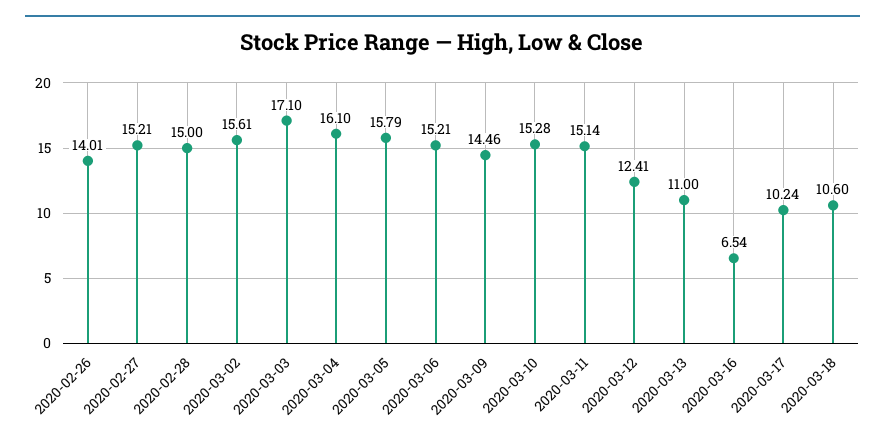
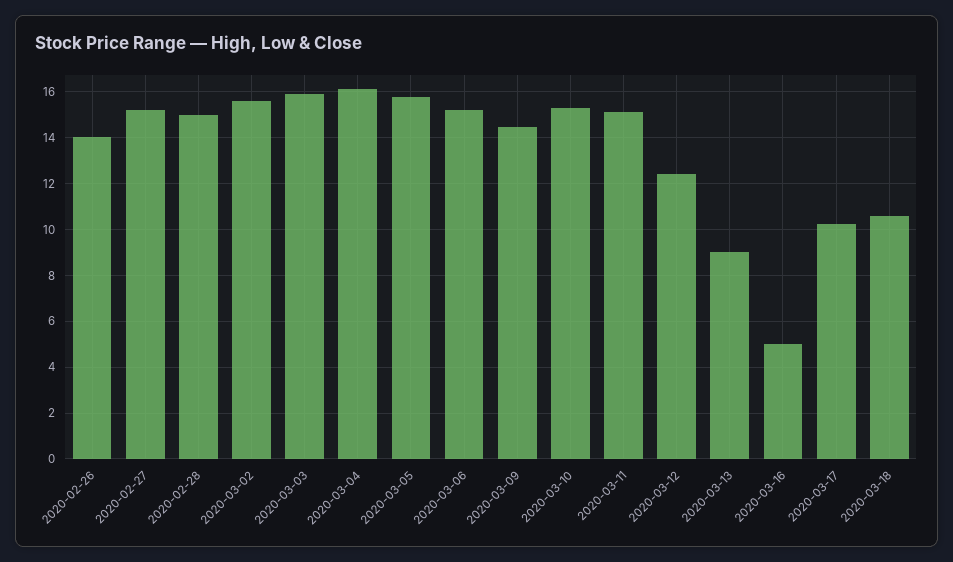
2020-03-03: 17.1 -> 16
2020-03-13: 11 -> 9
2020-03-16: 6.54 -> 5

